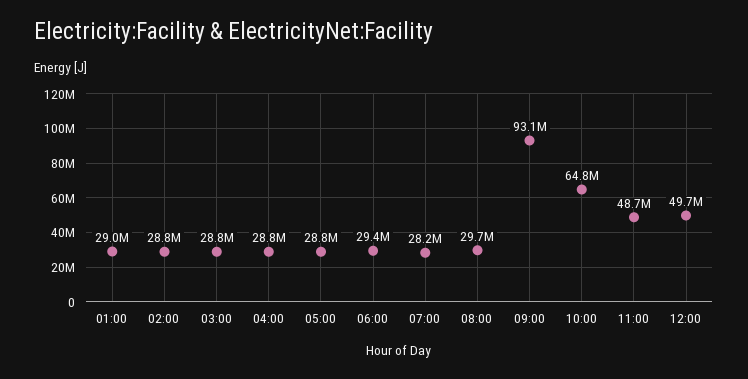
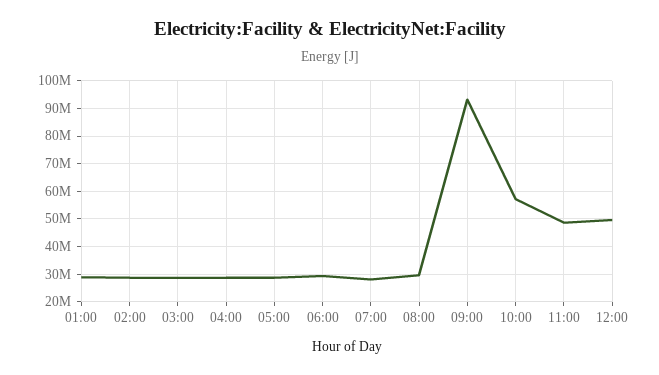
10:00: 64800000 -> 57500000

